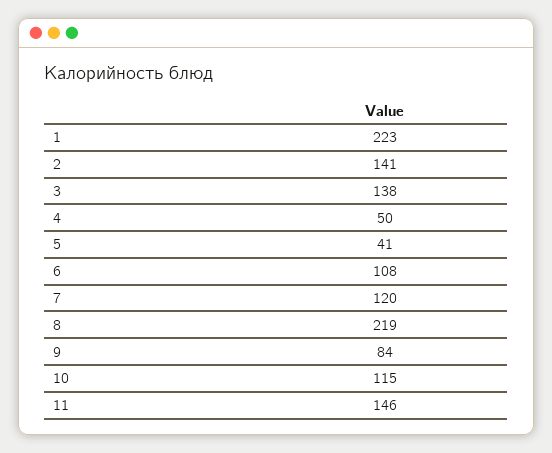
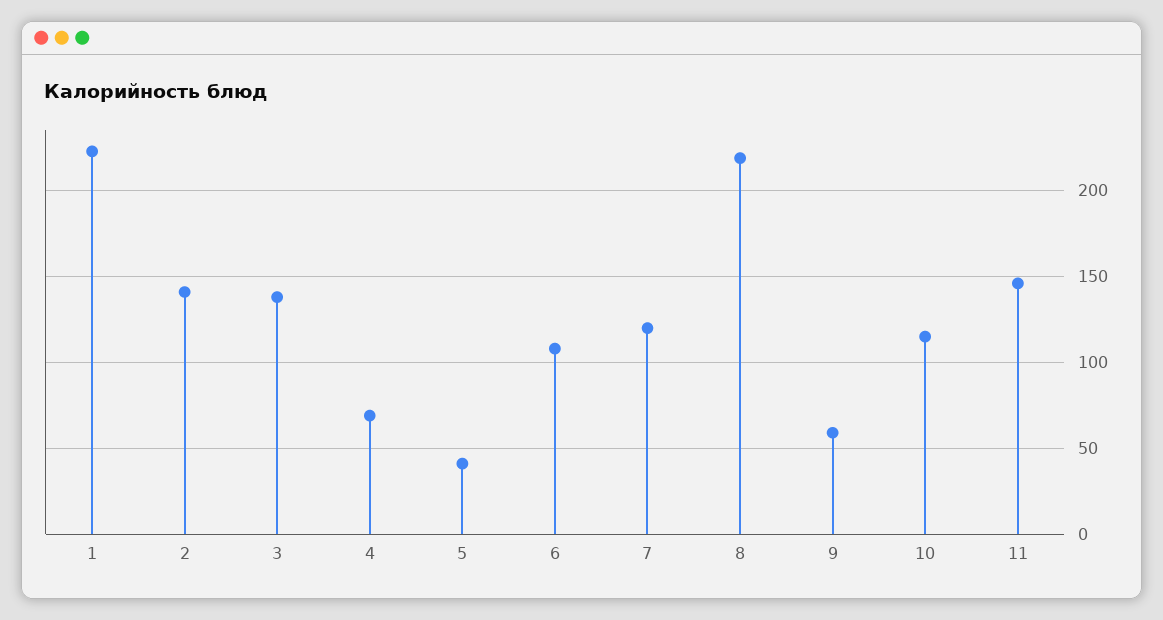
4: 50 -> 70
9: 84 -> 60

